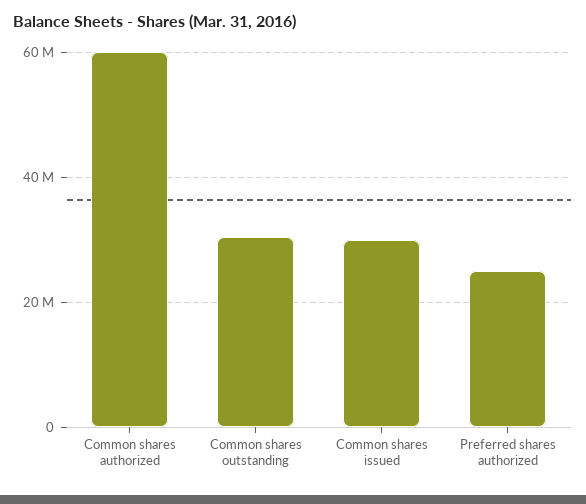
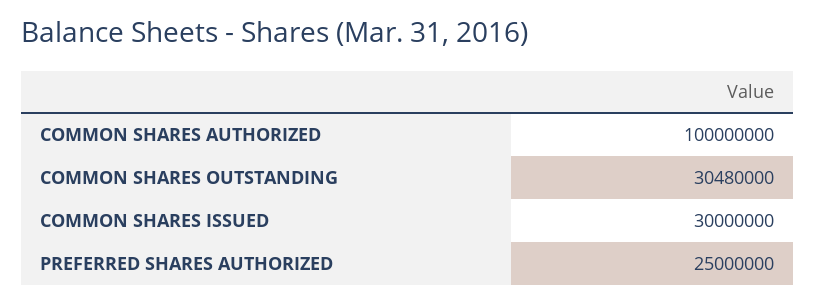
Common shares authorized: 60000000 -> 100000000

